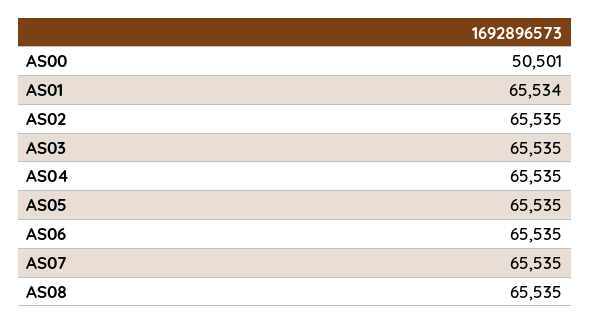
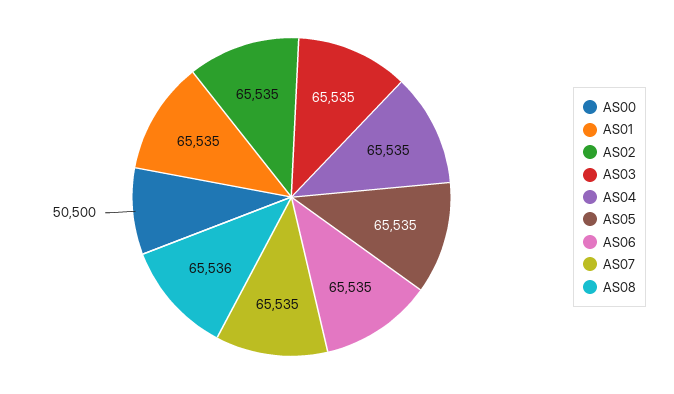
AS00: 50501 -> 50500
AS01: 65534 -> 65535
AS08: 65535 -> 65536

